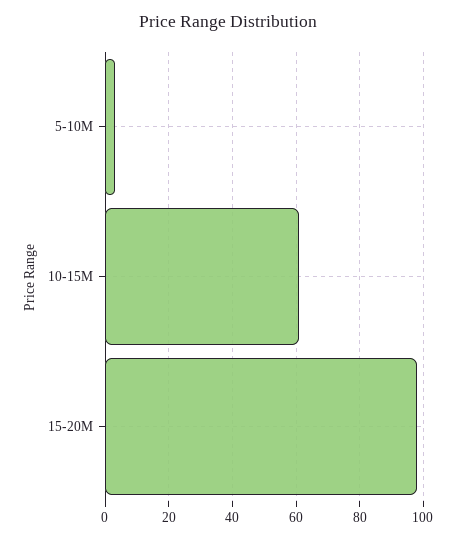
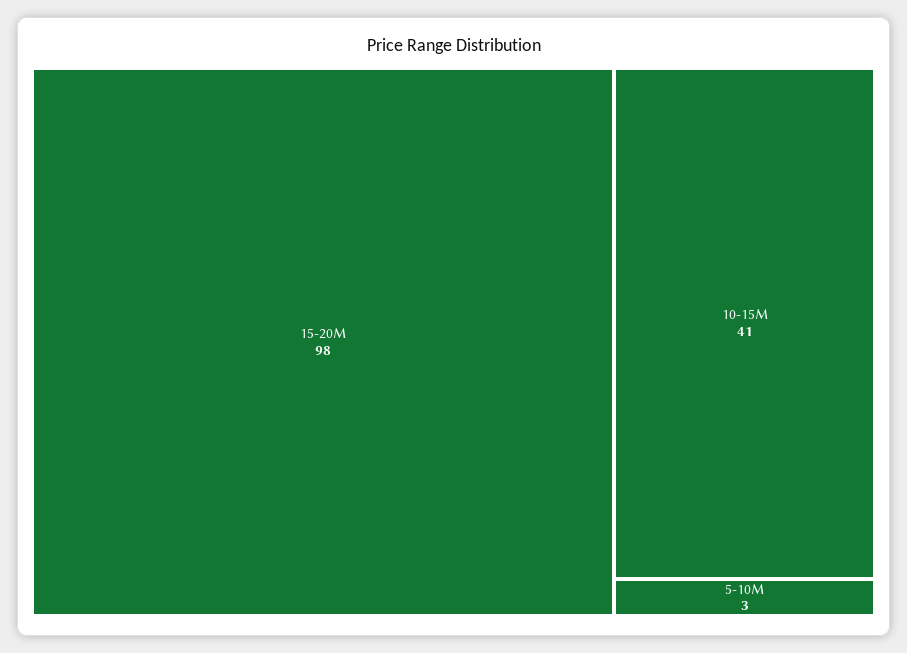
10-15M: 60 -> 41

